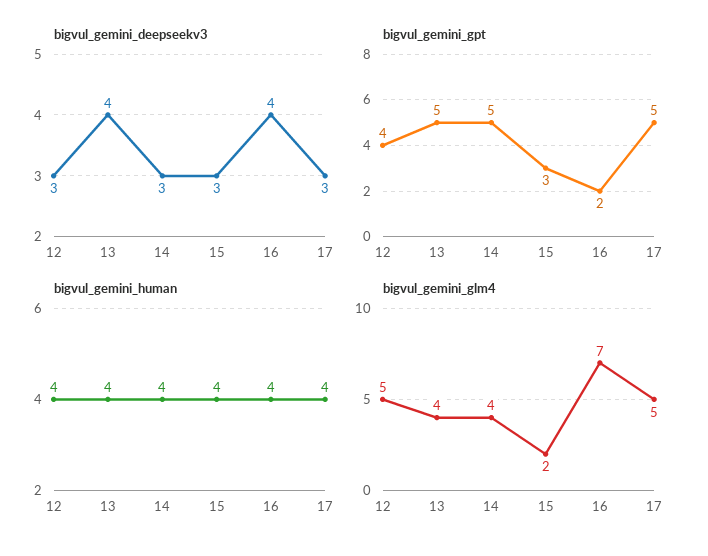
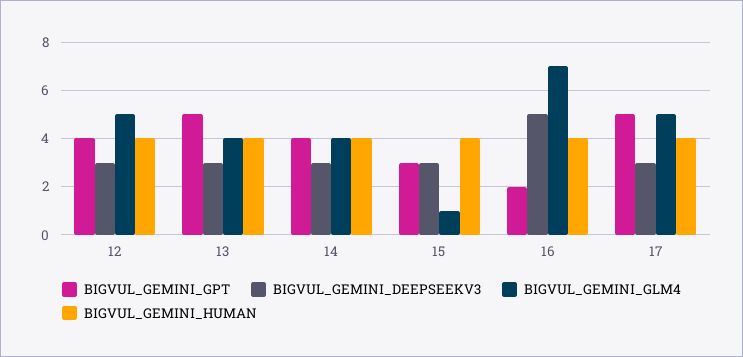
bigvul_gemini_deepseekv3, 13: 4 -> 3
bigvul_gemini_deepseekv3, 16: 4 -> 5
bigvul_gemini_gpt, 14: 5 -> 4
bigvul_gemini_glm4, 15: 2 -> 1

